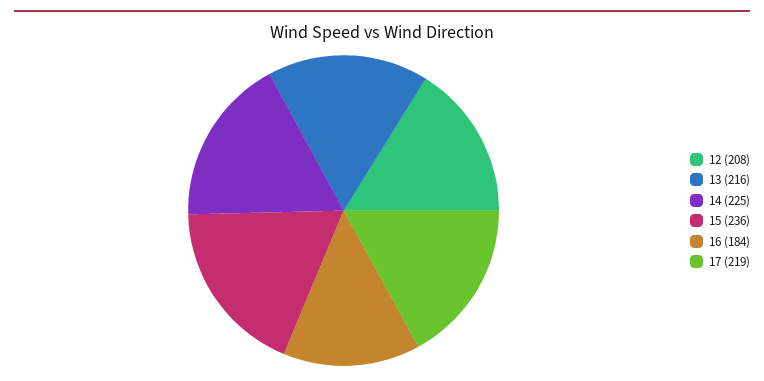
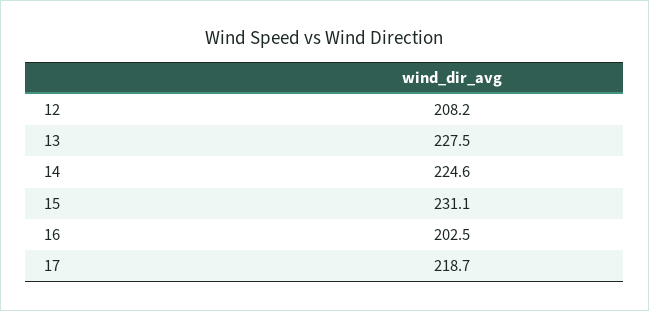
13: 216 -> 227.5
15: 236 -> 231.1
16: 184 -> 202.5

